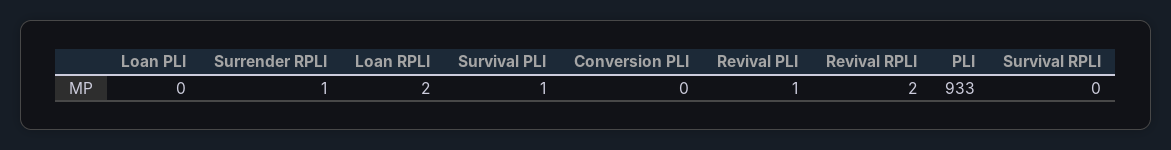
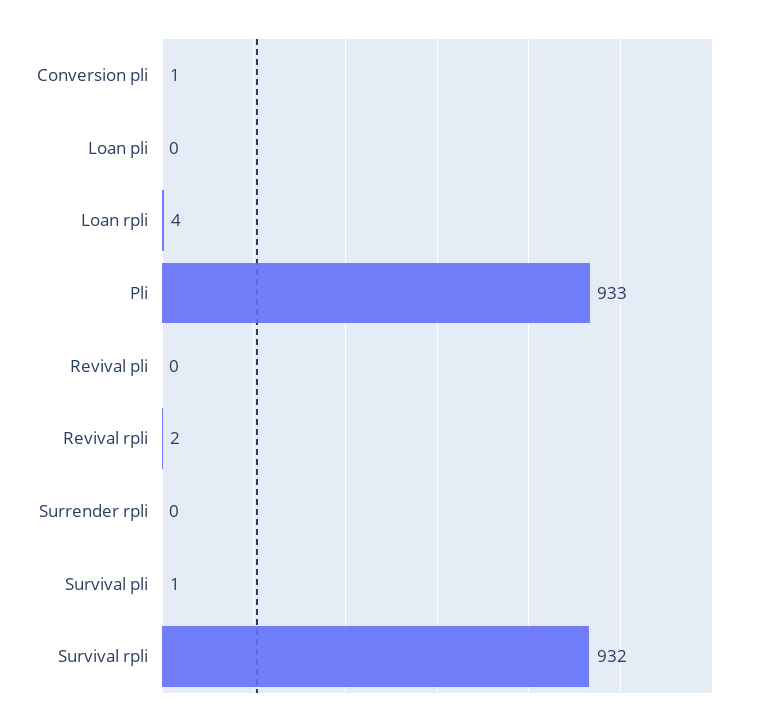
Surrender RPLI: 1 -> 0
Loan RPLI: 2 -> 4
Conversion PLI: 0 -> 1
Revival PLI: 1 -> 0
Survival RPLI: 0 -> 932

